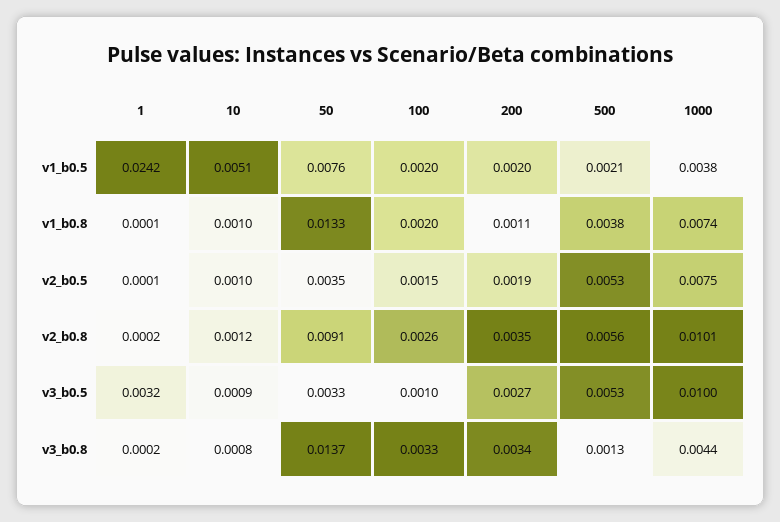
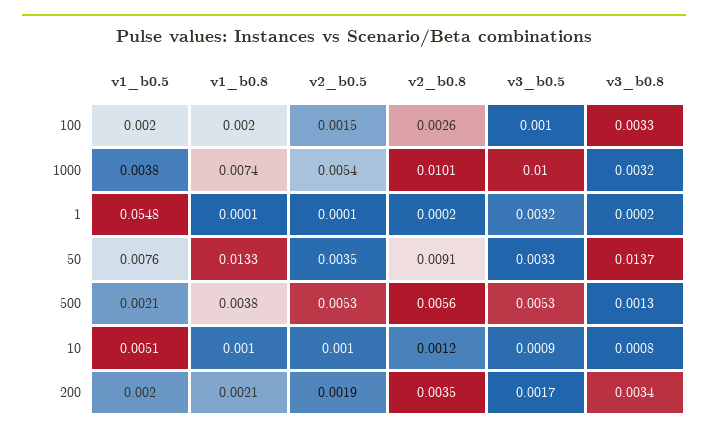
1, v1_b0.5: 0.0242 -> 0.0548
200, v1_b0.8: 0.0011 -> 0.0021
1000, v2_b0.5: 0.0075 -> 0.0054
200, v3_b0.5: 0.0027 -> 0.0017
1000, v3_b0.8: 0.0044 -> 0.0032

